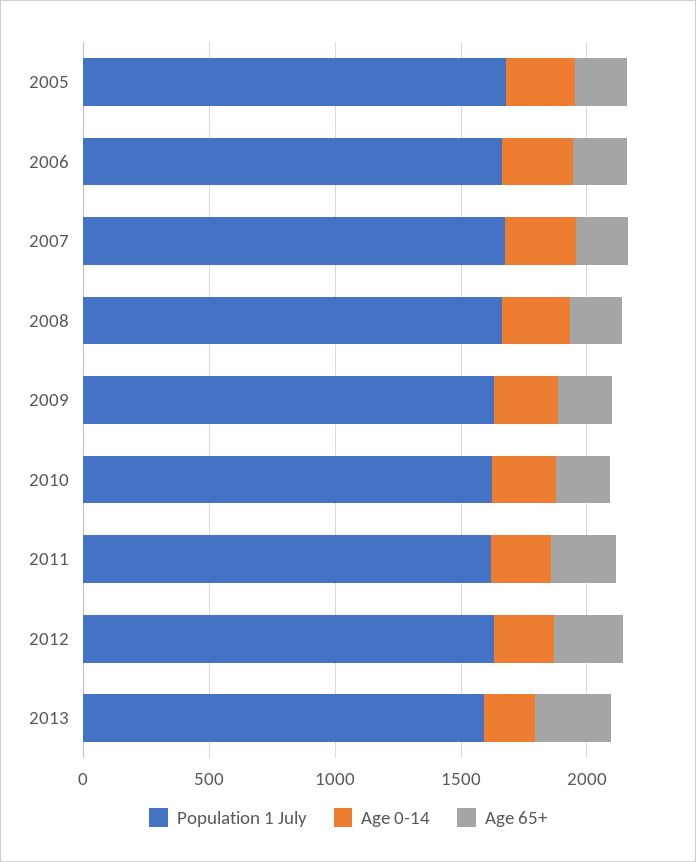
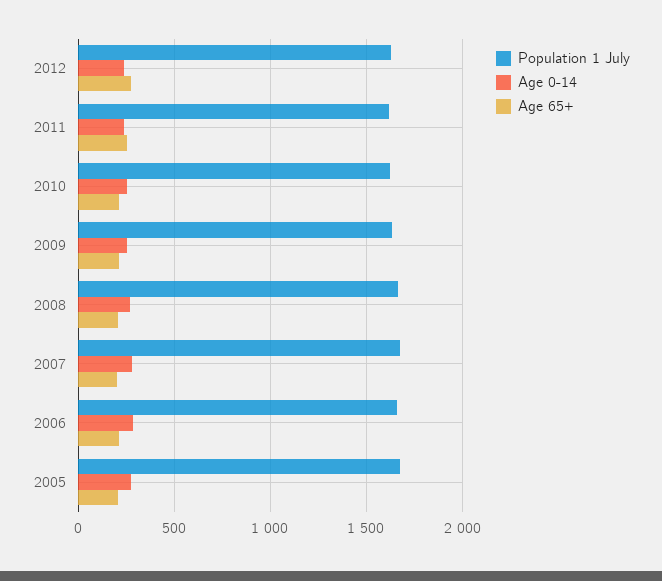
Population 1 July, 2013: 1600 -> none
Age 0-14, 2013: 200 -> none
Age 65+, 2013: 300 -> none

